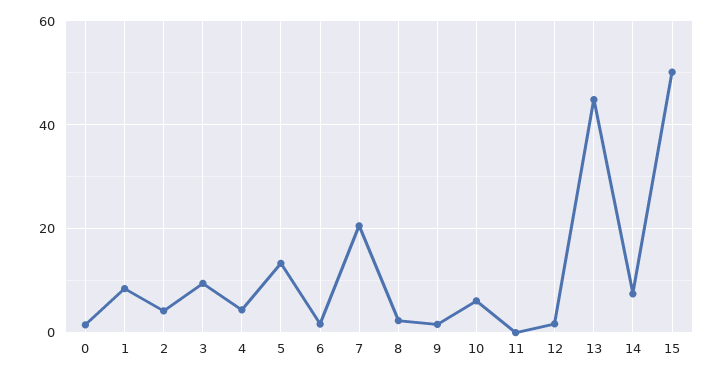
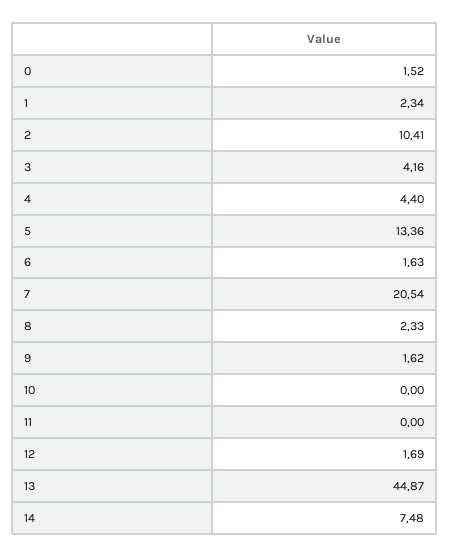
1: 8 -> 2.34
2: 4 -> 10.41
3: 10 -> 4.16
10: 6 -> 0
15: 50 -> none

